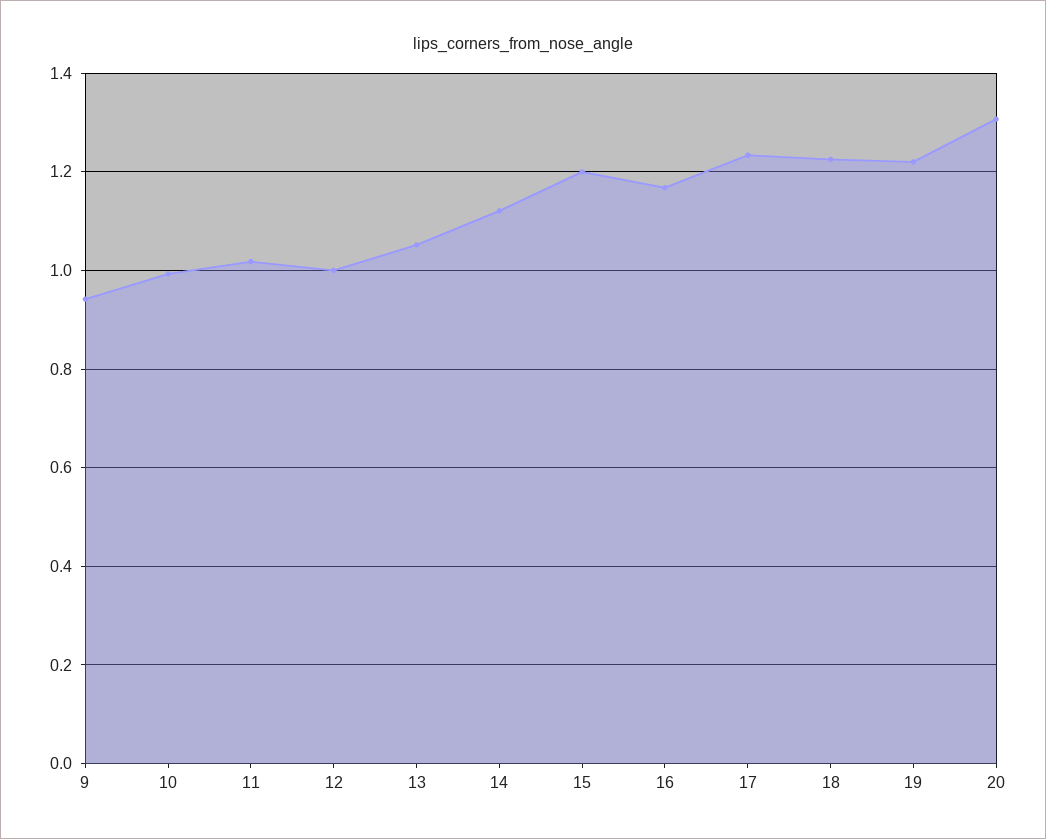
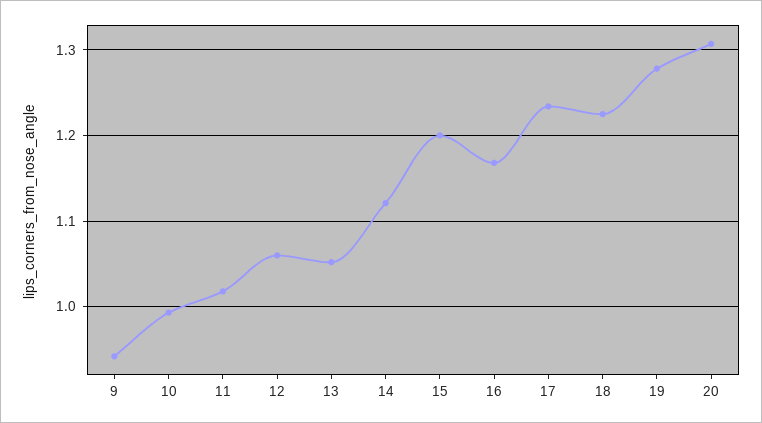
12: 1 -> 1.06
19: 1.22 -> 1.28

